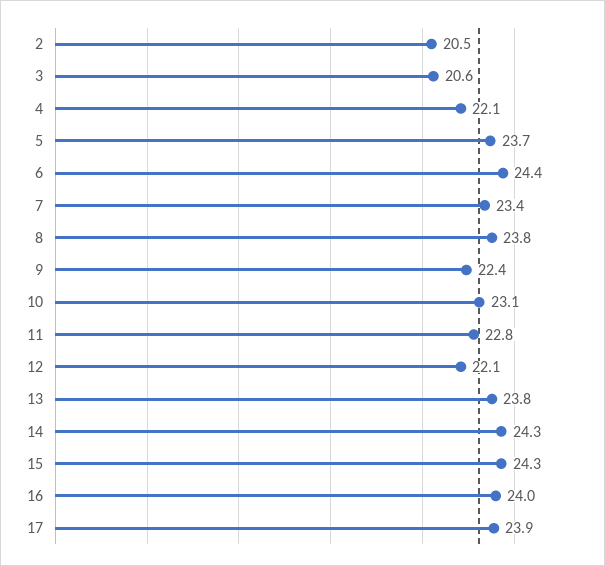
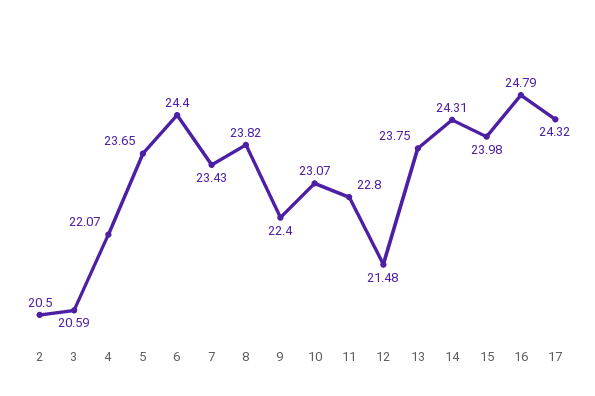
12: 22.1 -> 21.48
15: 24.3 -> 23.98
16: 24 -> 24.79
17: 23.9 -> 24.32

